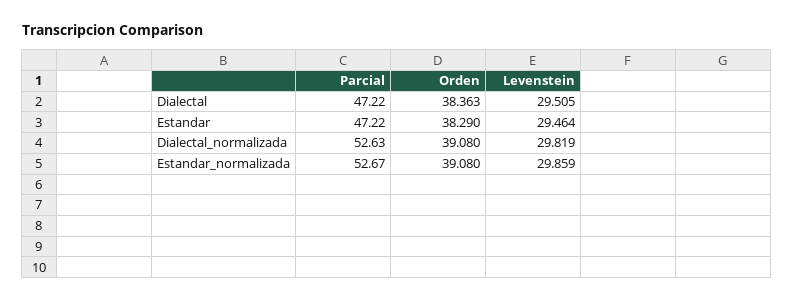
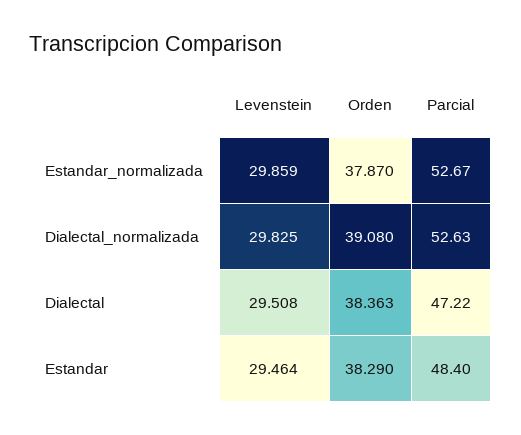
Levenstein, Dialectal: 29.505 -> 29.508
Parcial, Estandar: 47.22 -> 48.4
Levenstein, Dialectal_normalizada: 29.819 -> 29.825
Orden, Estandar_normalizada: 39.08 -> 37.87

